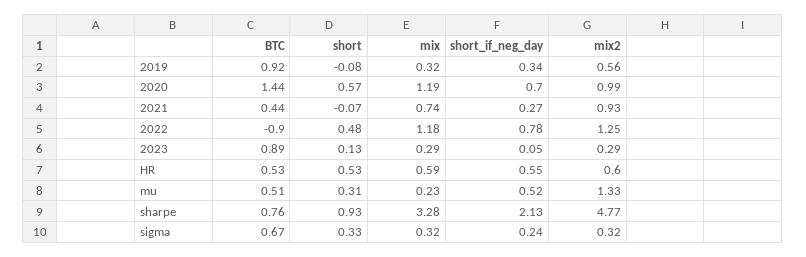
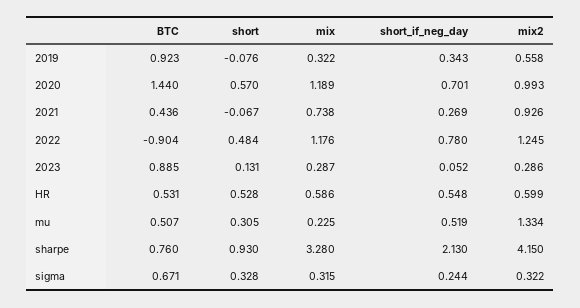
mix2, sharpe: 4.77 -> 4.15

